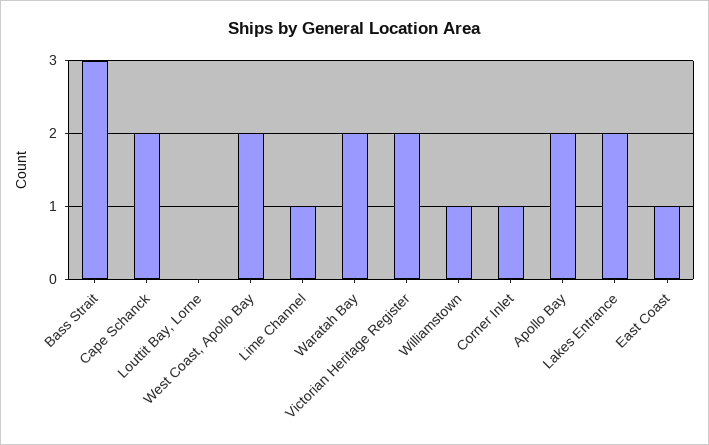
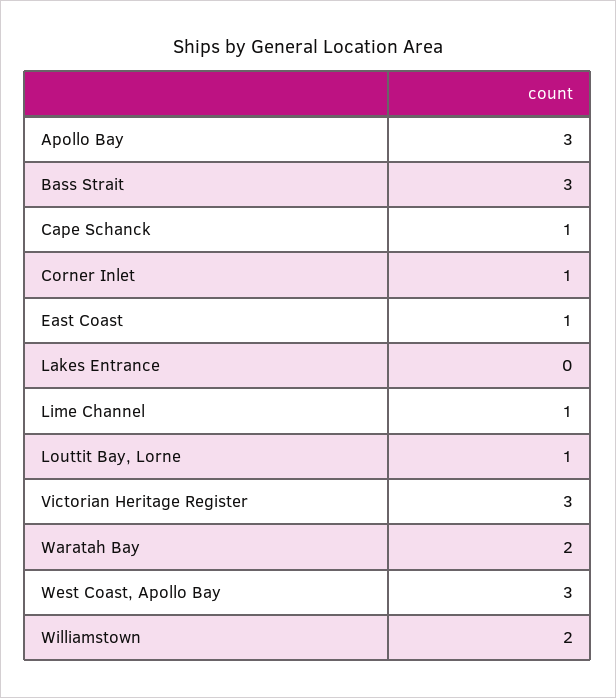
Cape Schanck: 2 -> 1
Louttit Bay, Lorne: 0 -> 1
West Coast, Apollo Bay: 2 -> 3
Victorian Heritage Register: 2 -> 3
Williamstown: 1 -> 2
Apollo Bay: 2 -> 3
Lakes Entrance: 2 -> 0

